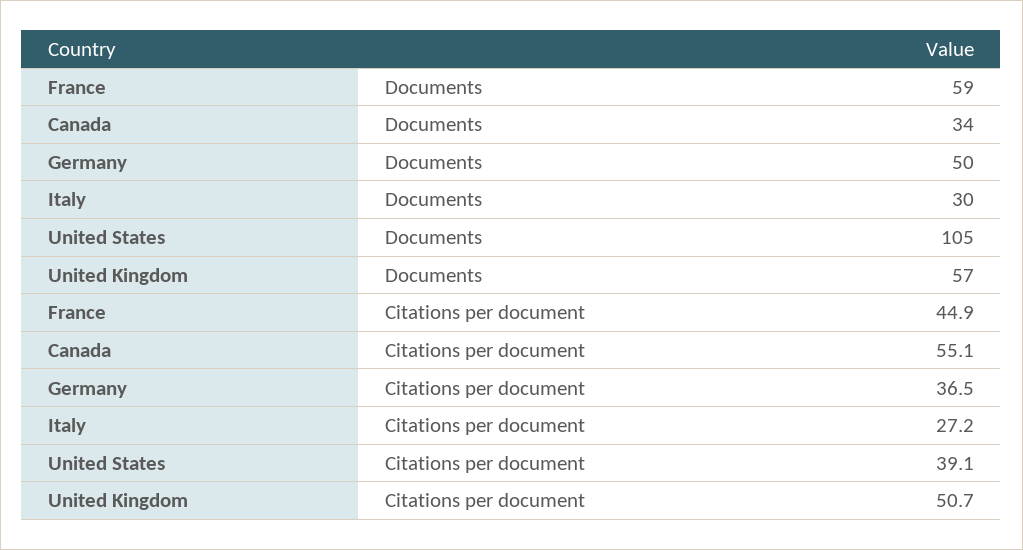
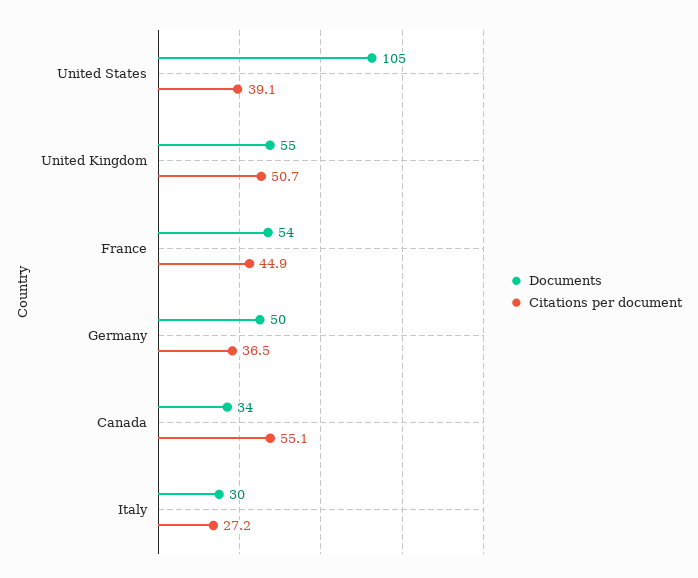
Documents, France: 59 -> 54
Documents, United Kingdom: 57 -> 55

